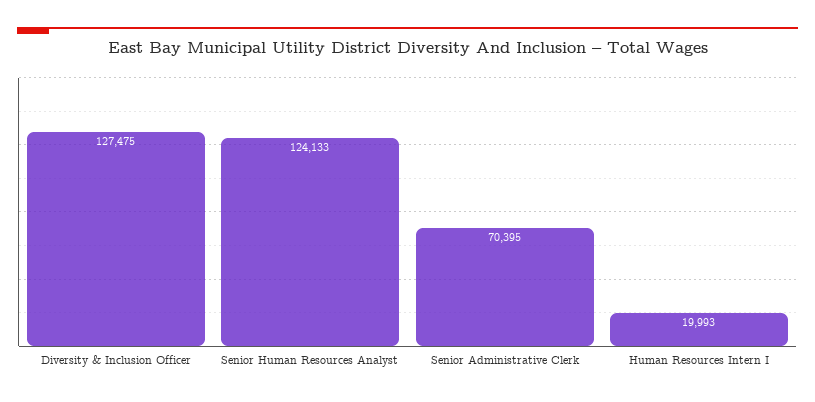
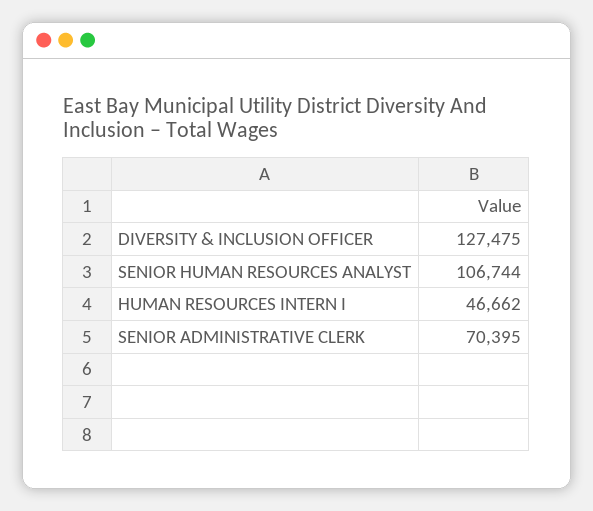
Senior Human Resources Analyst: 124133 -> 106744
Human Resources Intern I: 19993 -> 46662

